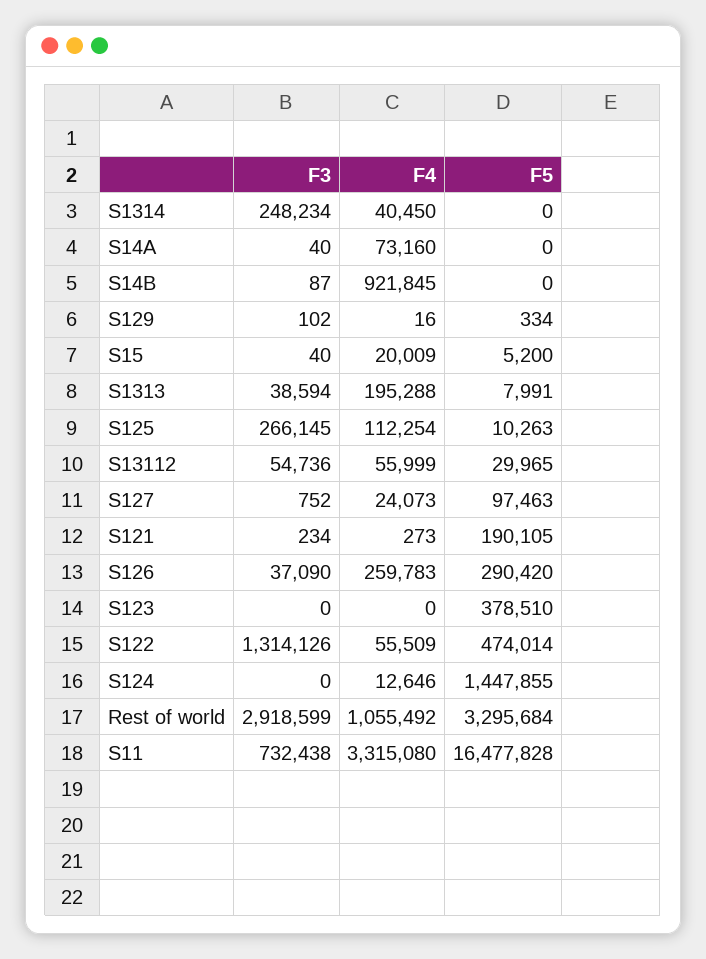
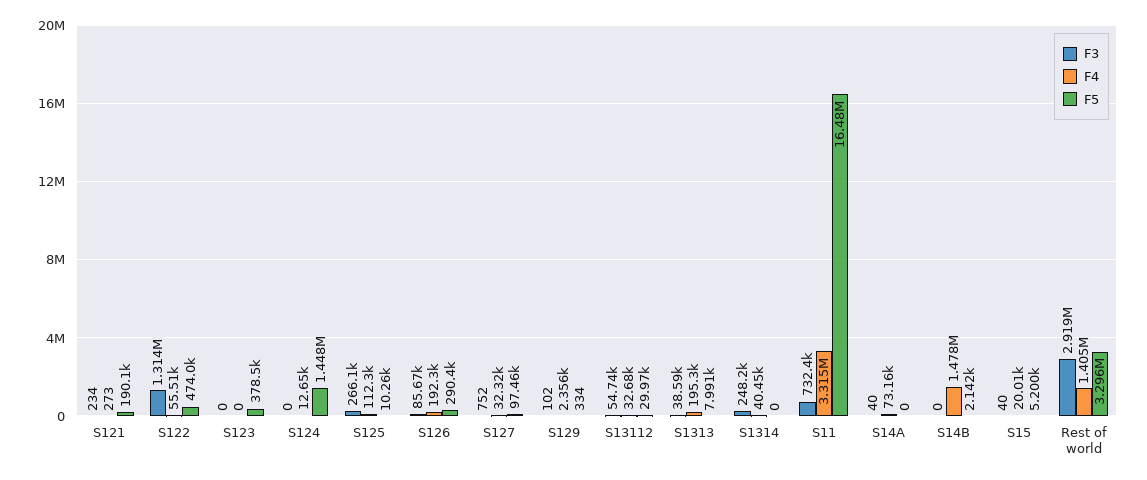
F3, S14B: 87 -> 0
F4, S14B: 921845 -> 1478000
F5, S14B: 0 -> 2142
F4, S129: 16 -> 2356
F4, S13112: 55999 -> 32680
F4, S127: 24073 -> 32320
F3, S126: 37090 -> 85670
F4, S126: 259783 -> 192300
F4, Rest of world: 1055492 -> 1405000

